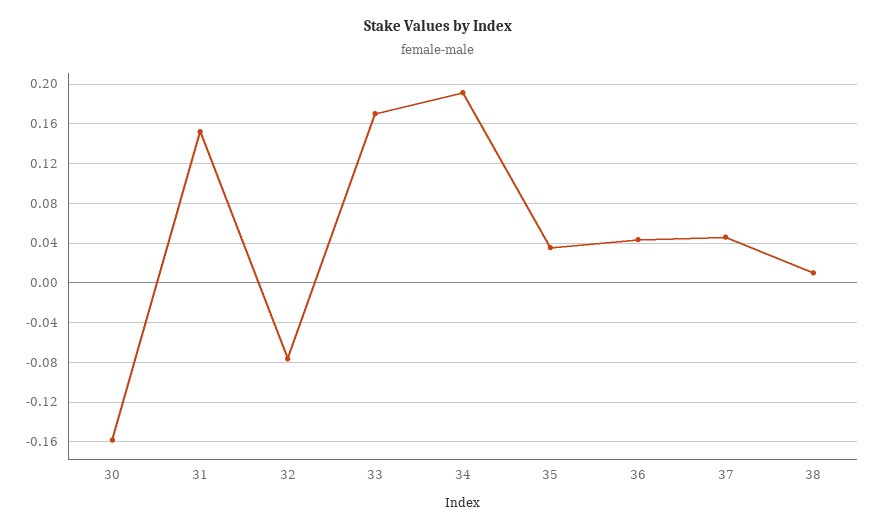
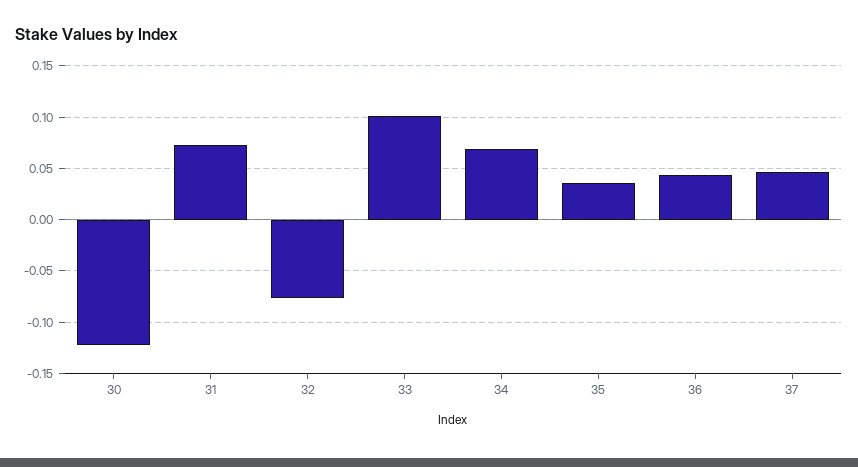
30: -0.16 -> -0.12
31: 0.15 -> 0.07
33: 0.17 -> 0.1
34: 0.19 -> 0.07
38: 0.01 -> none

